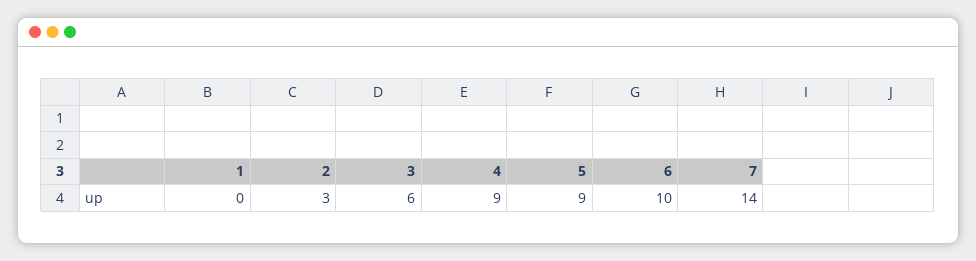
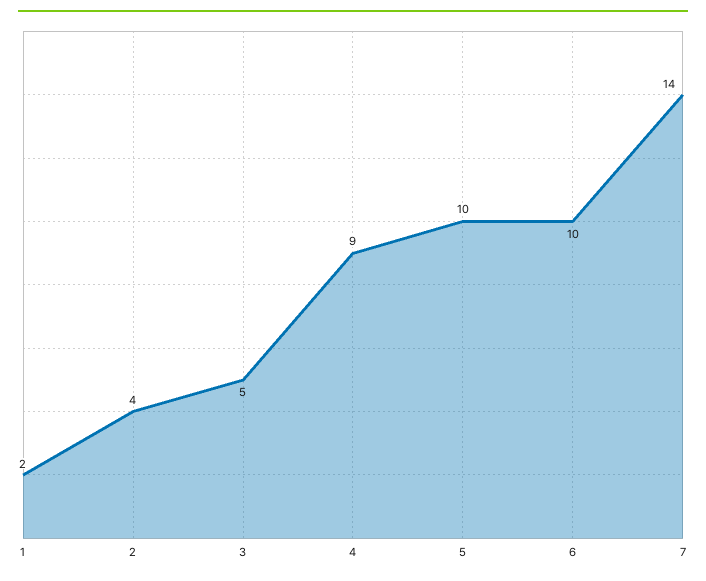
1: 0 -> 2
2: 3 -> 4
3: 6 -> 5
5: 9 -> 10

